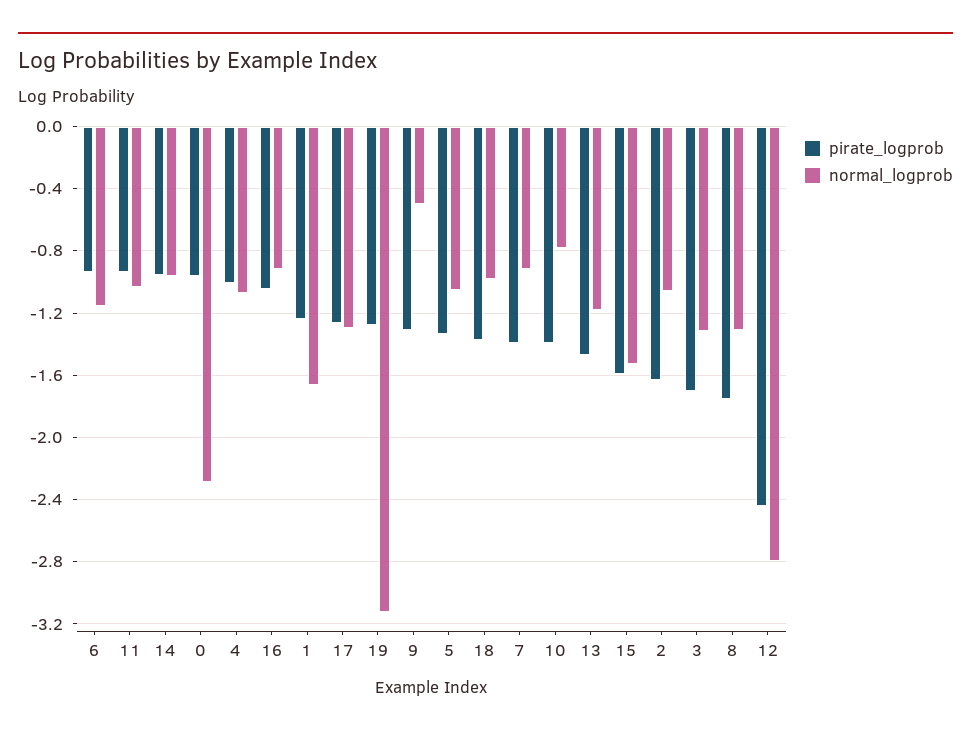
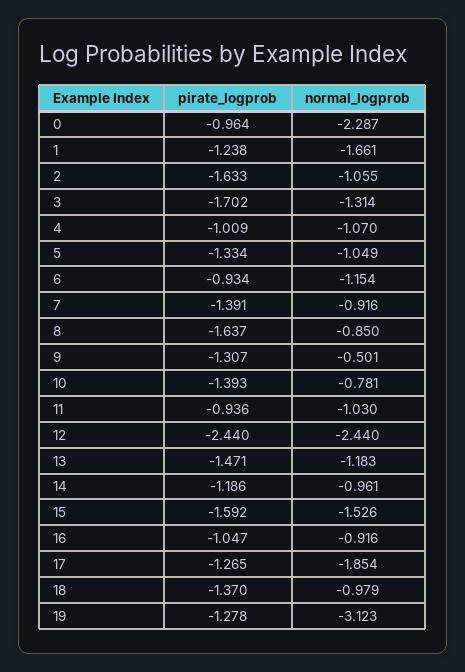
pirate_logprob, 14: -0.95 -> -1.186
normal_logprob, 17: -1.3 -> -1.854
pirate_logprob, 8: -1.75 -> -1.637
normal_logprob, 8: -1.3 -> -0.85
normal_logprob, 12: -2.8 -> -2.44

